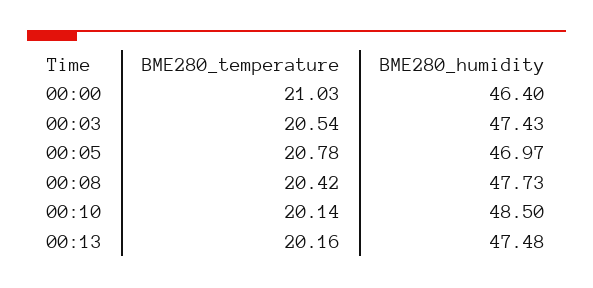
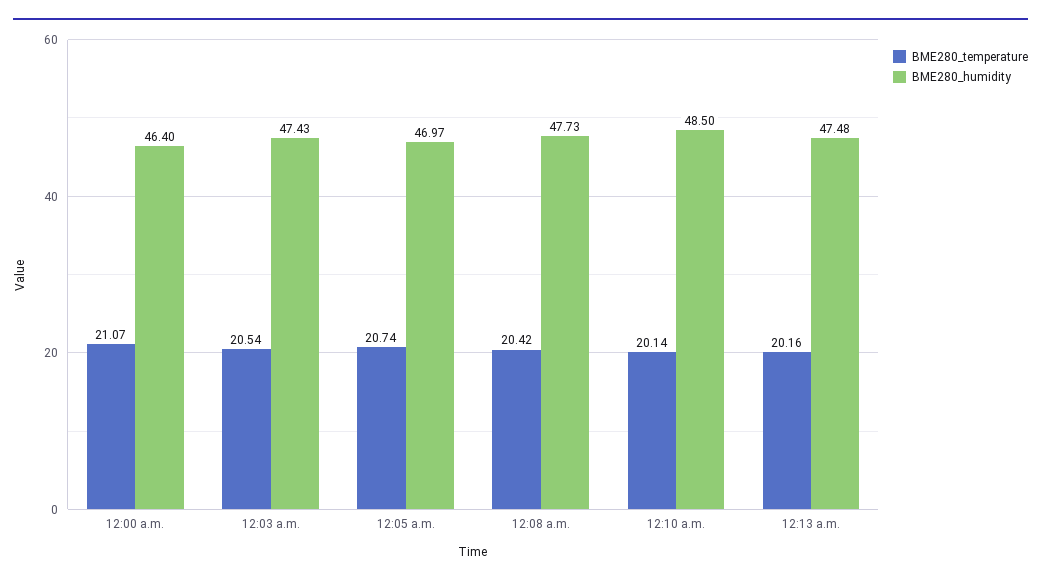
BME280_temperature, 00:00: 21.03 -> 21.07
BME280_temperature, 00:05: 20.78 -> 20.74

